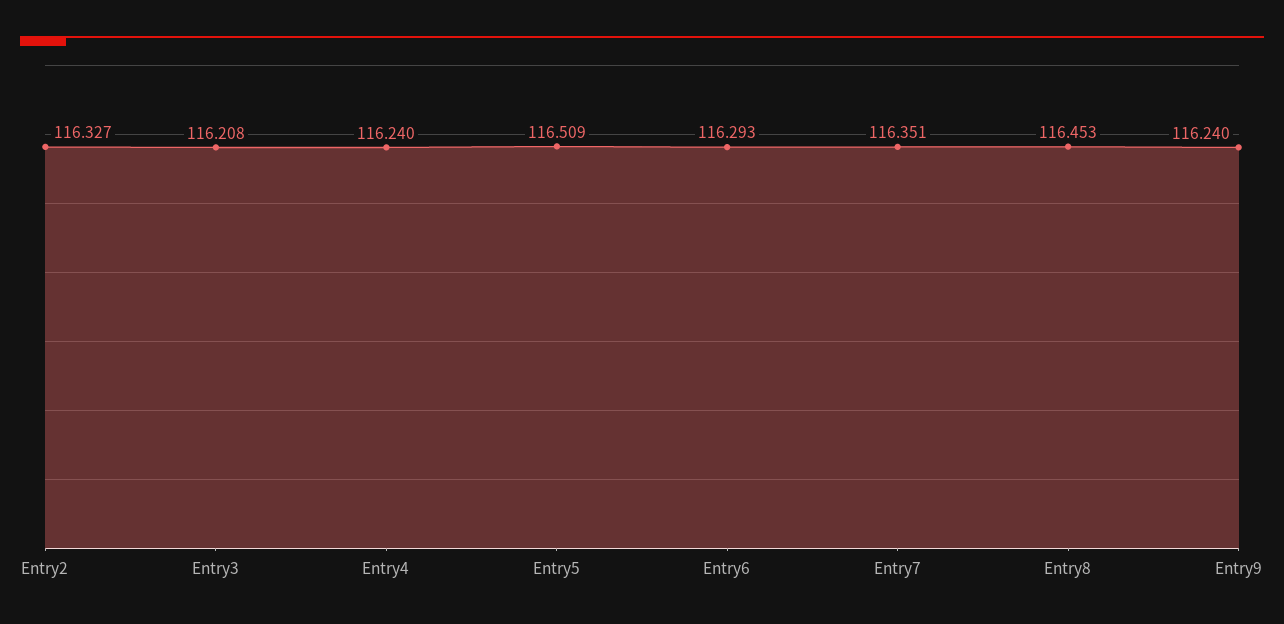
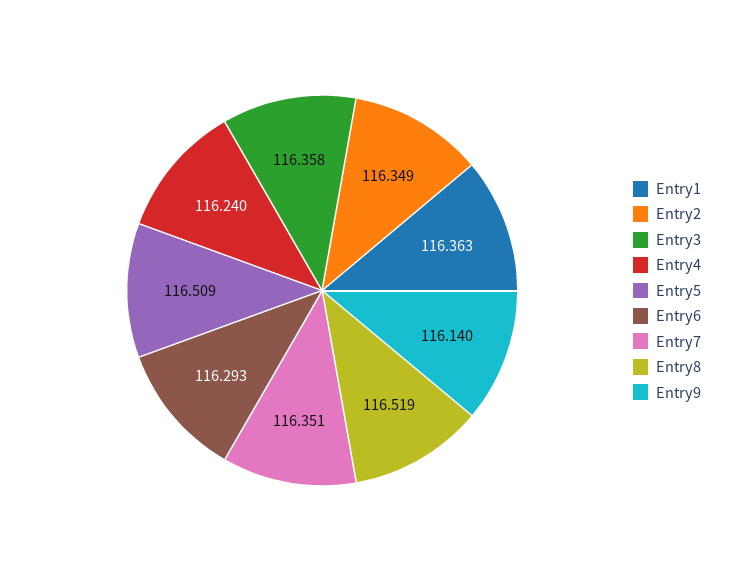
Entry2: 116.327 -> 116.349
Entry3: 116.208 -> 116.358
Entry8: 116.453 -> 116.519
Entry9: 116.24 -> 116.14
Entry1: none -> 116.363

